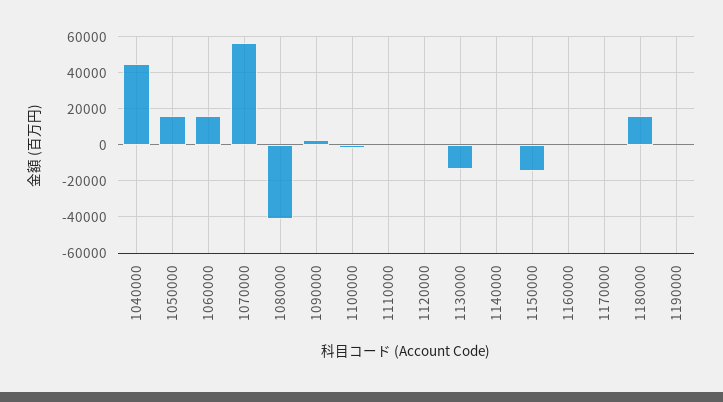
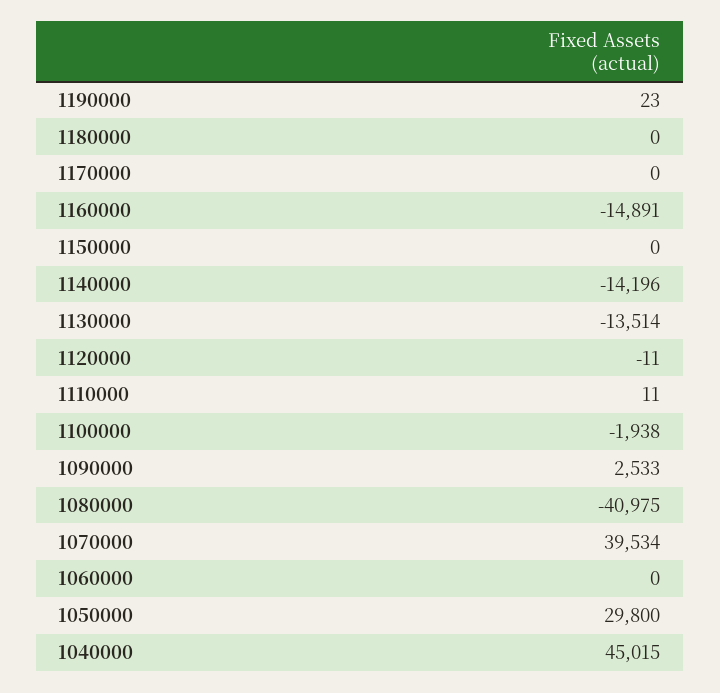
1050000: 15000 -> 29800
1060000: 15000 -> 0
1070000: 55000 -> 39534
1140000: 0 -> -14196
1150000: -15000 -> 0
1160000: 0 -> -14891
1180000: 15000 -> 0

